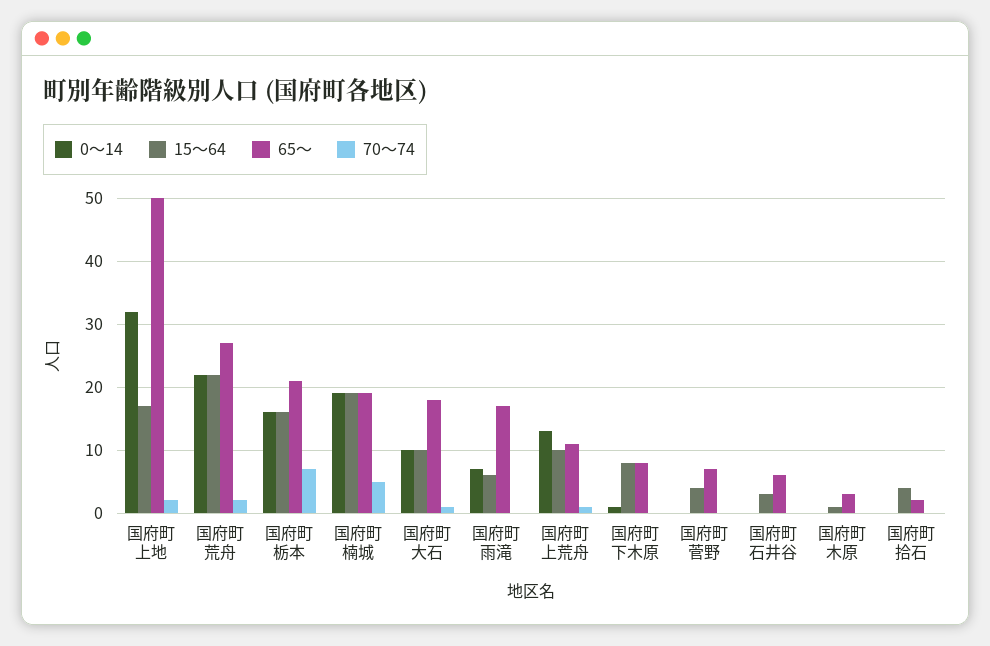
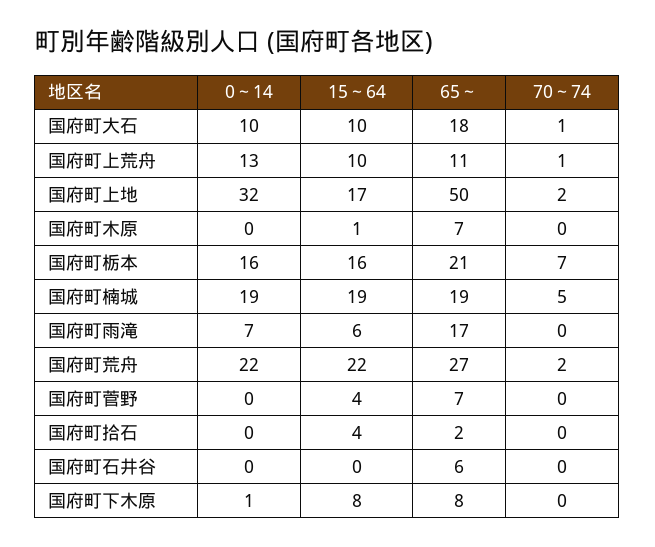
15～64, 国府町石井谷: 3 -> 0
65～, 国府町木原: 3 -> 7

